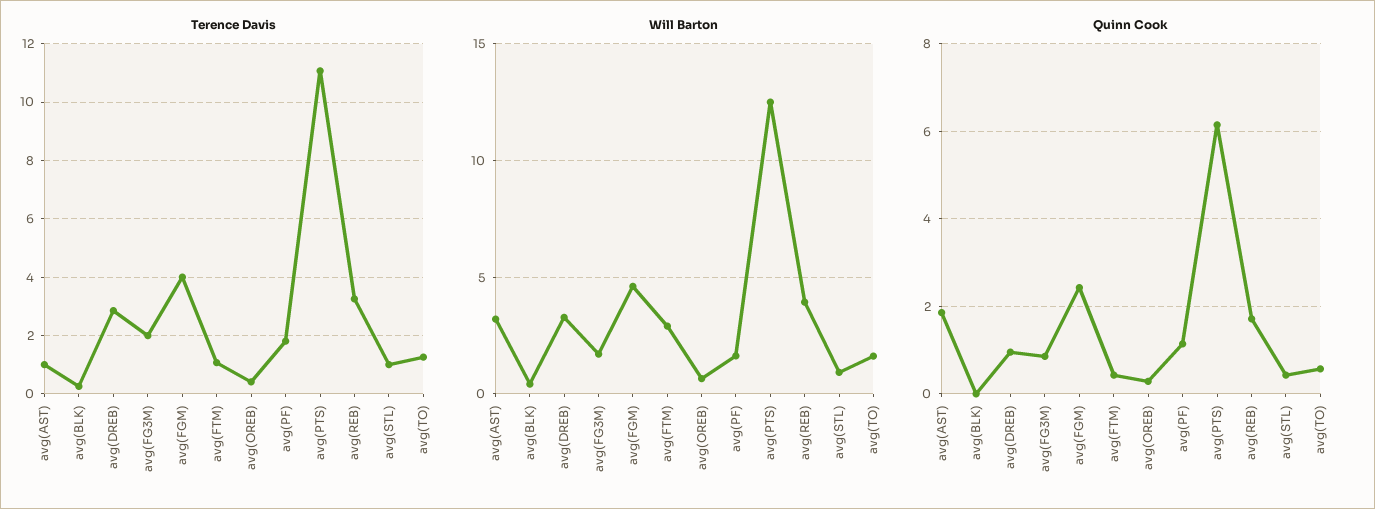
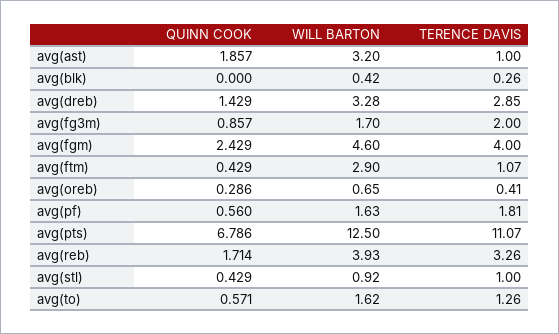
Quinn Cook, avg(DREB): 1 -> 1.429
Quinn Cook, avg(PF): 1.2 -> 0.56
Quinn Cook, avg(PTS): 6.2 -> 6.786

